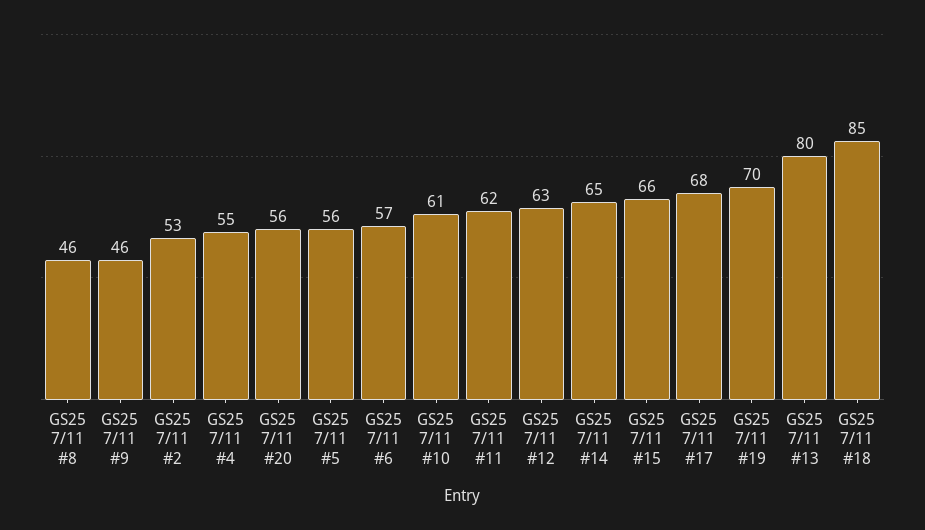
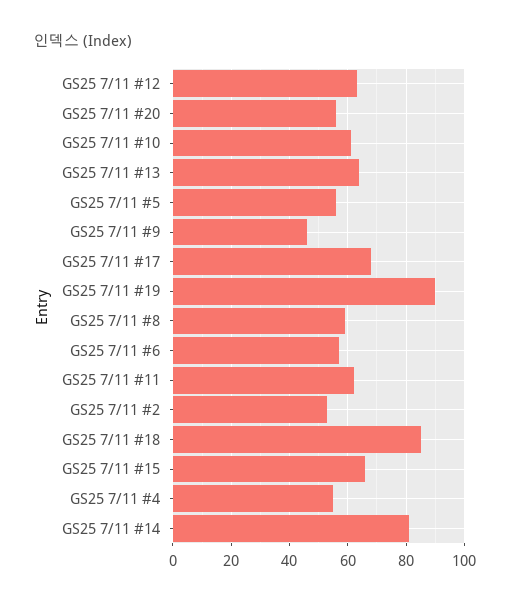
GS25 7/11 #8: 46 -> 60
GS25 7/11 #14: 65 -> 80
GS25 7/11 #19: 70 -> 90
GS25 7/11 #13: 80 -> 65

